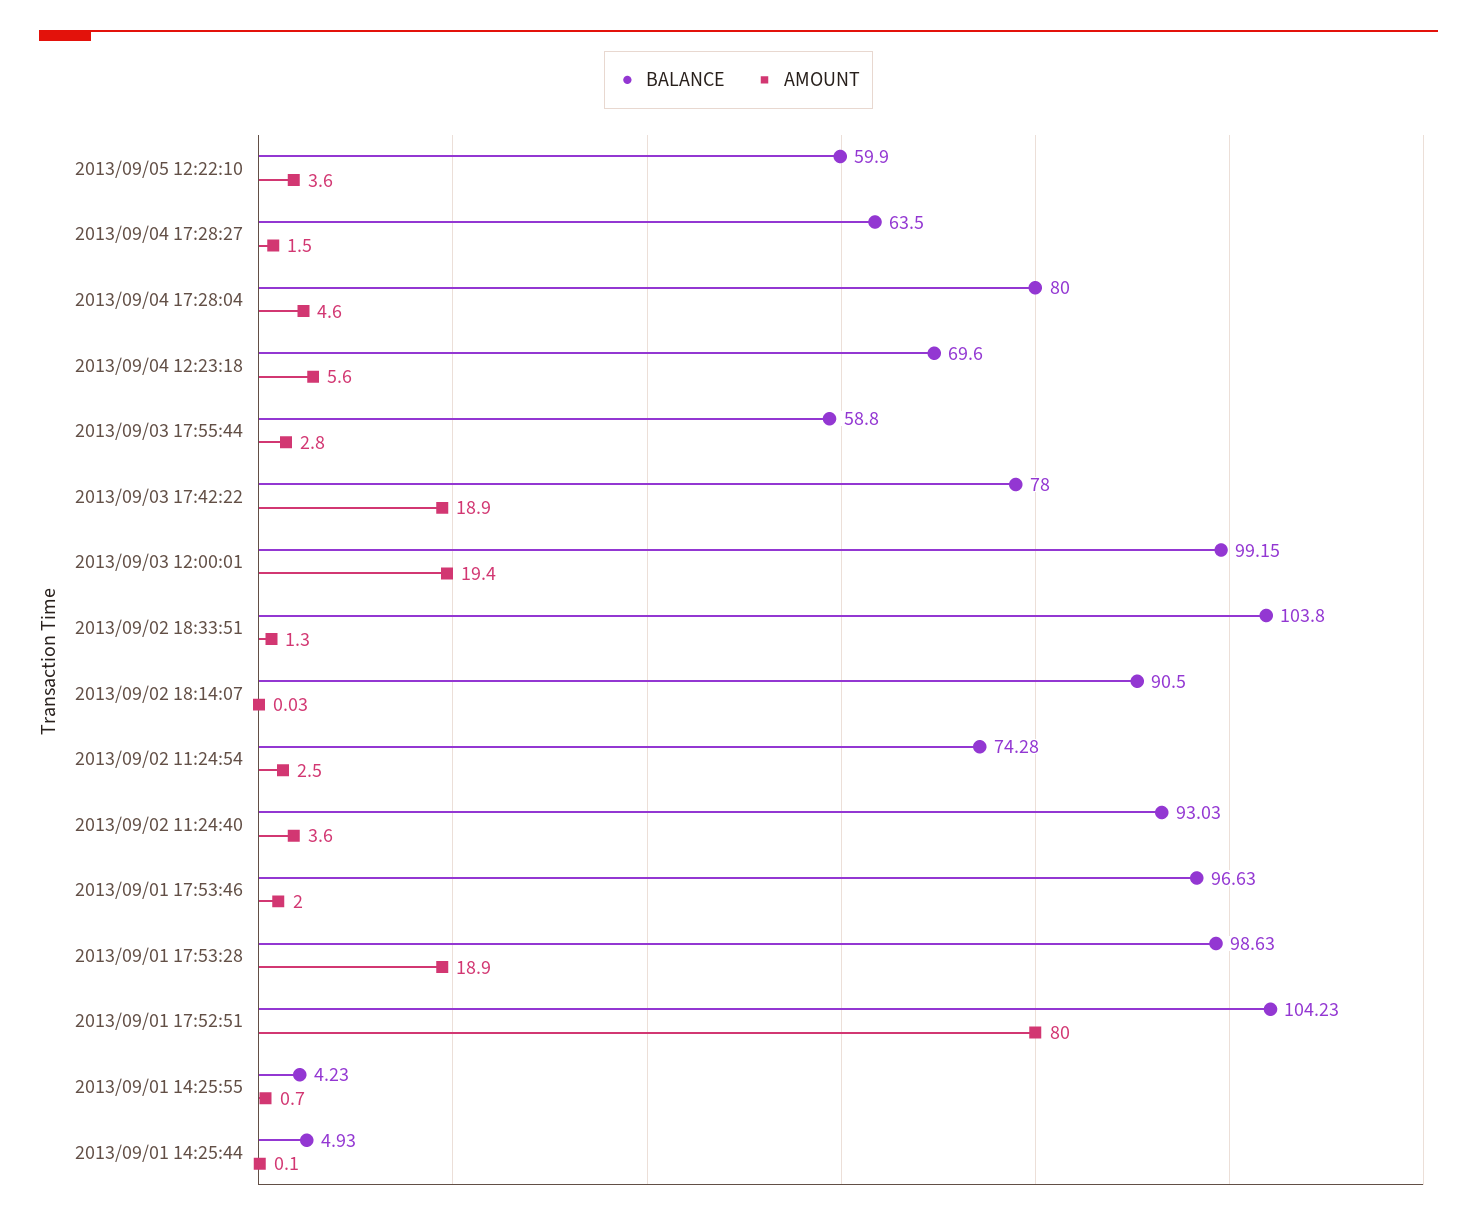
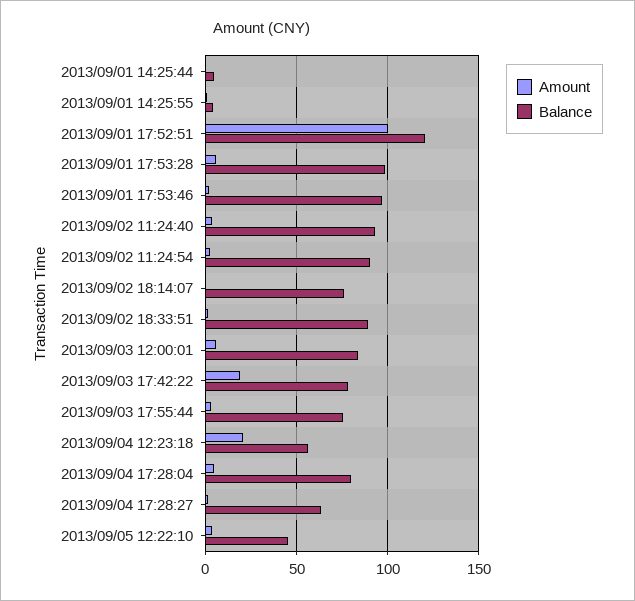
BALANCE, 2013/09/05 12:22:10: 59.9 -> 45
BALANCE, 2013/09/04 12:23:18: 69.6 -> 55
AMOUNT, 2013/09/04 12:23:18: 5.6 -> 20
BALANCE, 2013/09/03 17:55:44: 58.8 -> 75
BALANCE, 2013/09/03 12:00:01: 99.15 -> 85
AMOUNT, 2013/09/03 12:00:01: 19.4 -> 5
BALANCE, 2013/09/02 18:33:51: 103.8 -> 90
BALANCE, 2013/09/02 18:14:07: 90.5 -> 75
BALANCE, 2013/09/02 11:24:54: 74.28 -> 90
AMOUNT, 2013/09/01 17:53:28: 18.9 -> 5
BALANCE, 2013/09/01 17:52:51: 104.23 -> 120
AMOUNT, 2013/09/01 17:52:51: 80 -> 100

